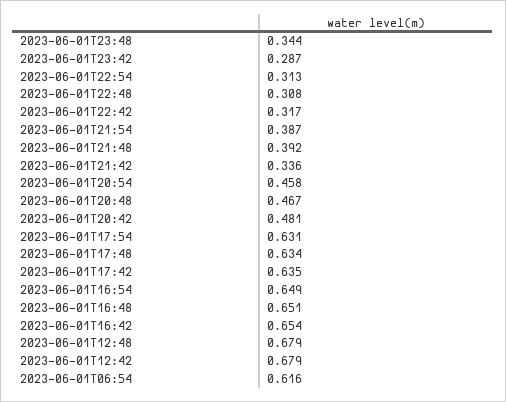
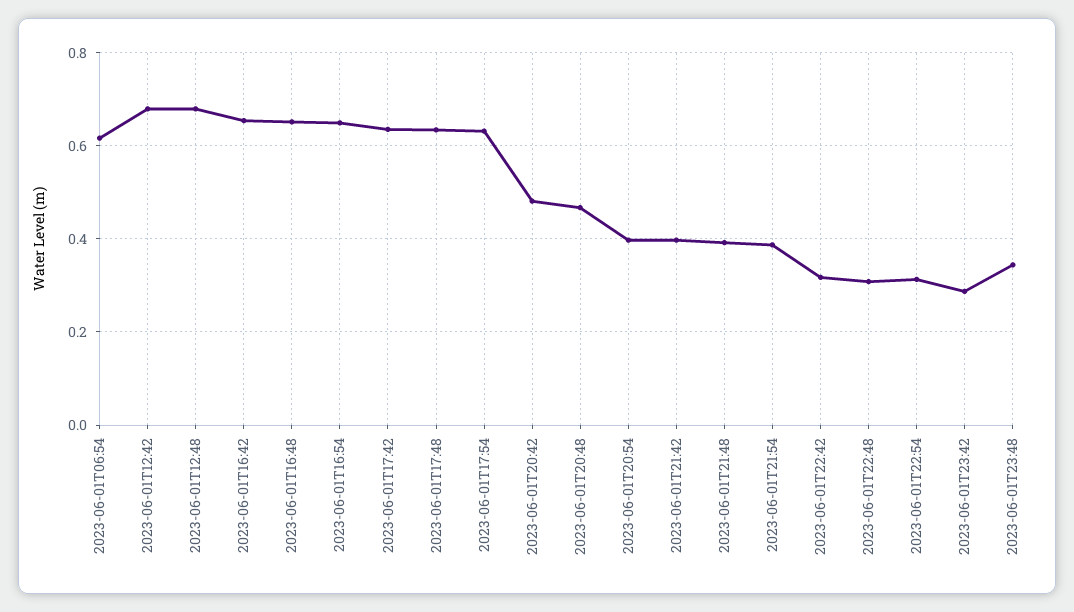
2023-06-01T21:42: 0.336 -> 0.4
2023-06-01T20:54: 0.458 -> 0.4

